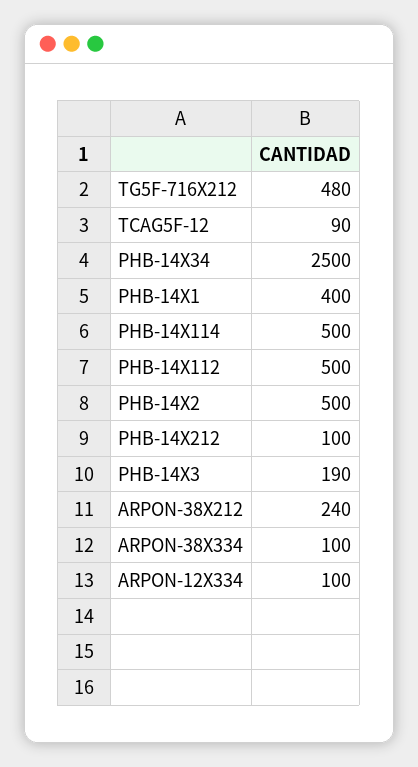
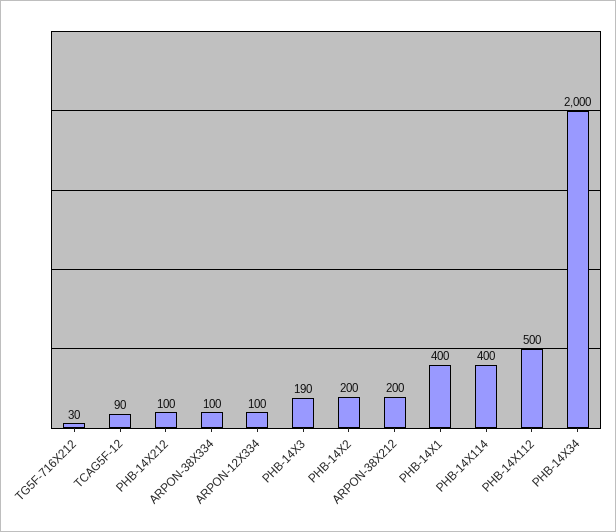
TG5F-716X212: 480 -> 30
PHB-14X34: 2500 -> 2000
PHB-14X114: 500 -> 400
PHB-14X2: 500 -> 200
ARPON-38X212: 240 -> 200

